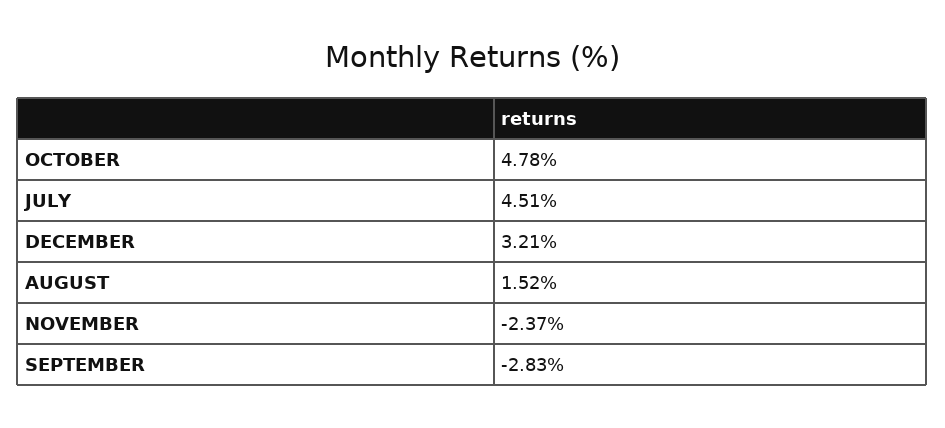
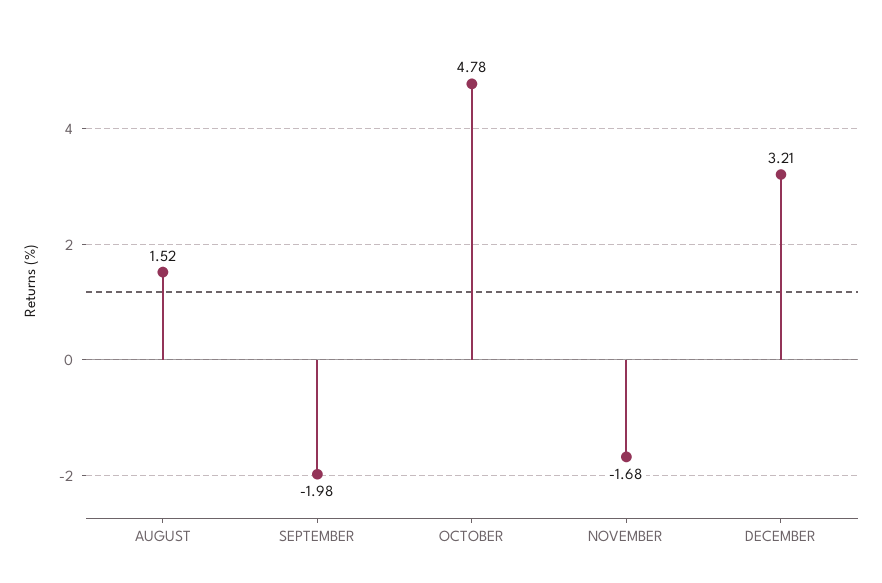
JULY: 4.51 -> none
NOVEMBER: -2.37 -> -1.68
SEPTEMBER: -2.83 -> -1.98

